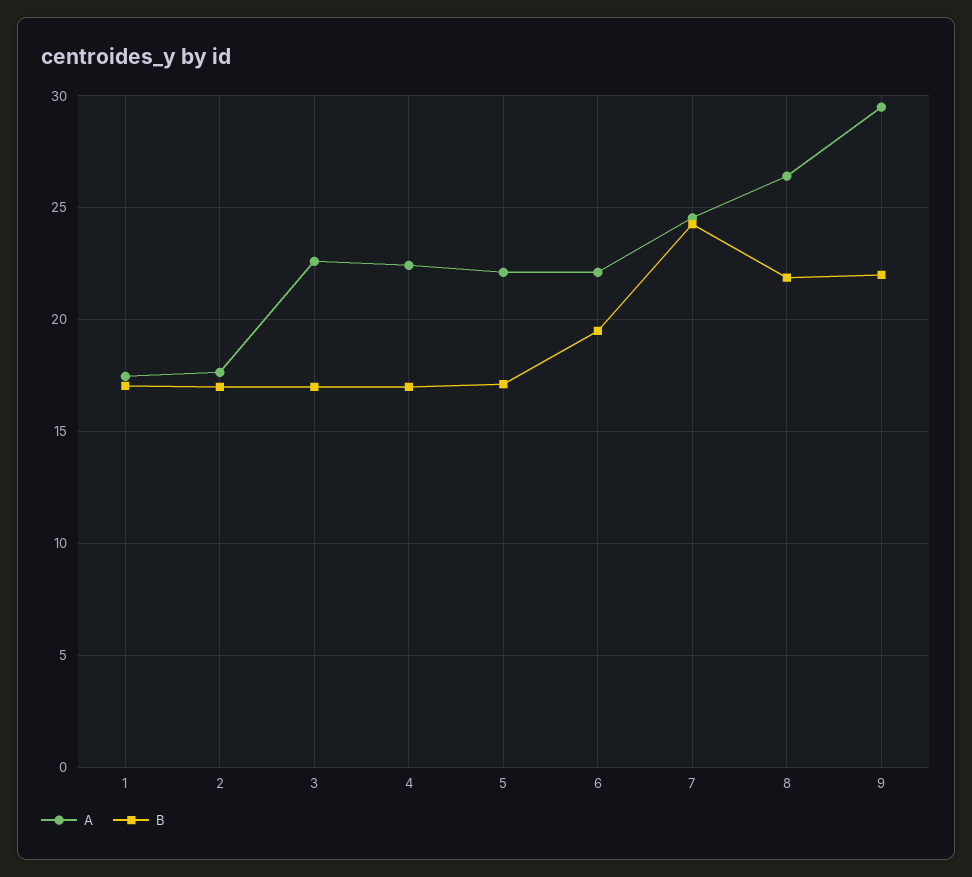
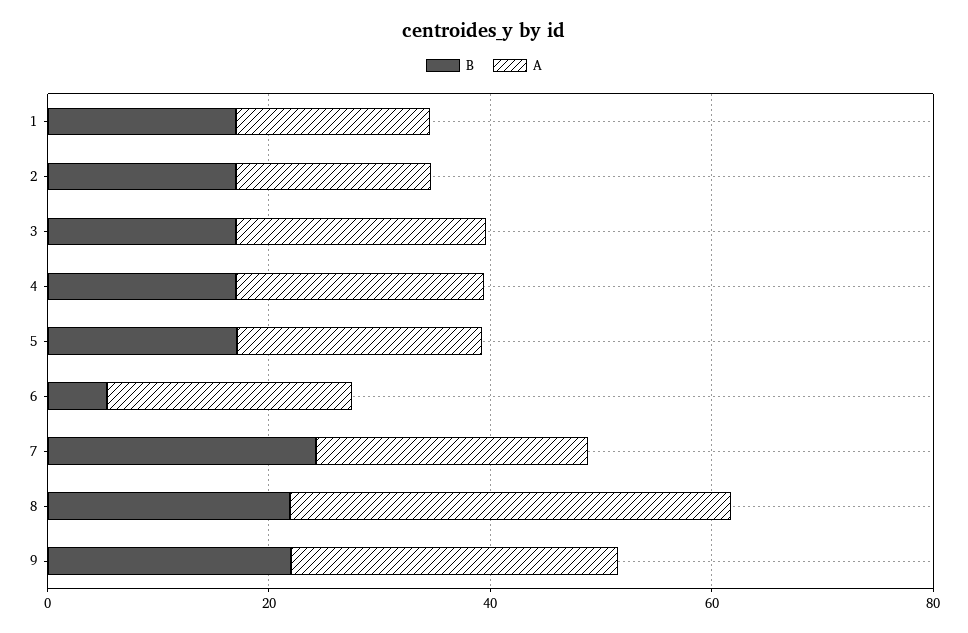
B, 6: 19.5 -> 5
A, 8: 26.5 -> 40

